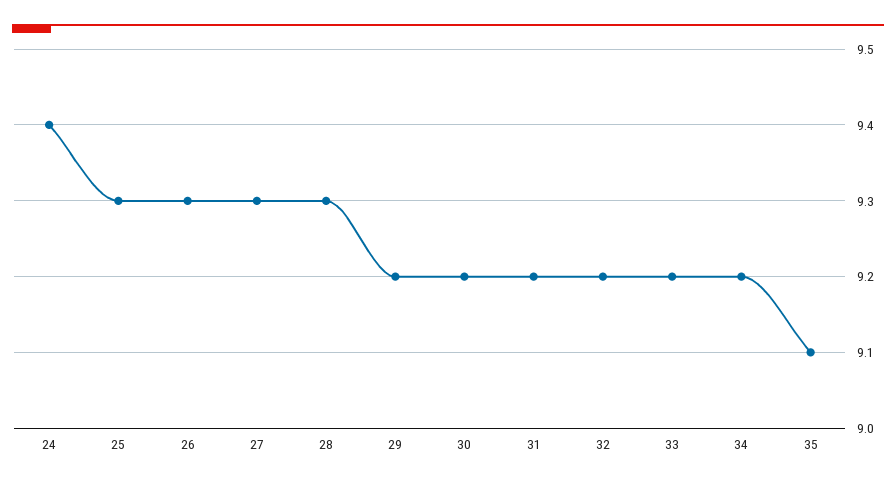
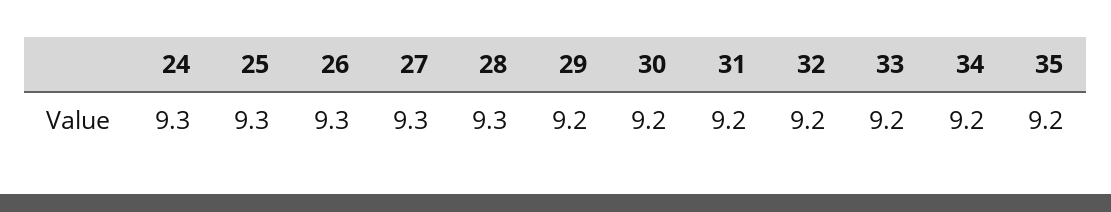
24: 9.4 -> 9.3
35: 9.1 -> 9.2

